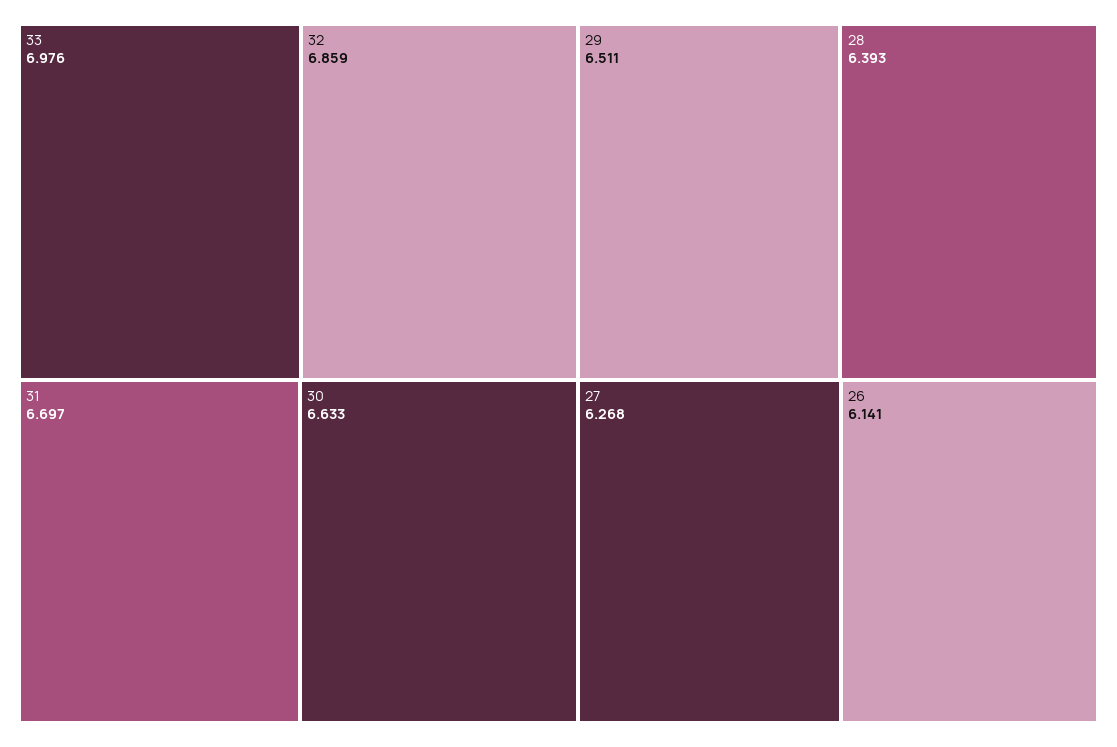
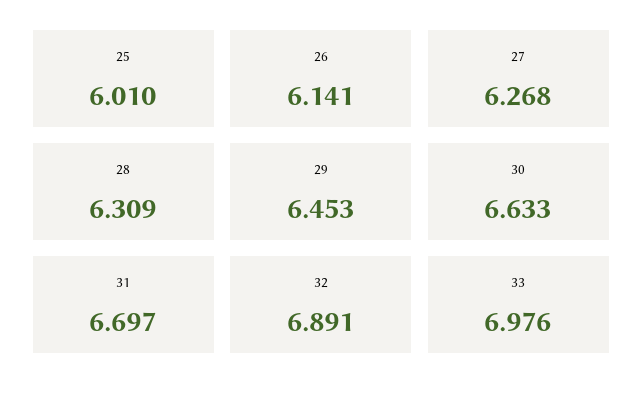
32: 6.859 -> 6.891
29: 6.511 -> 6.453
28: 6.393 -> 6.309
25: none -> 6.01

